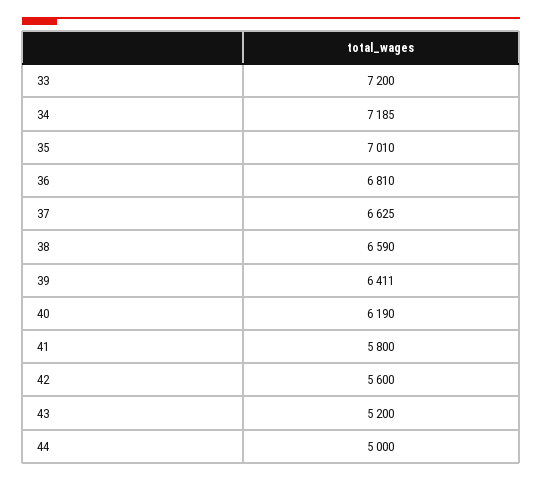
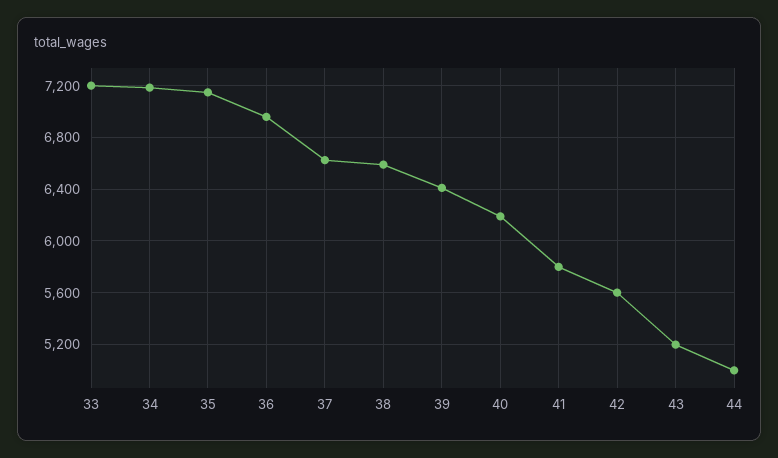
35: 7010 -> 7150
36: 6810 -> 6950

